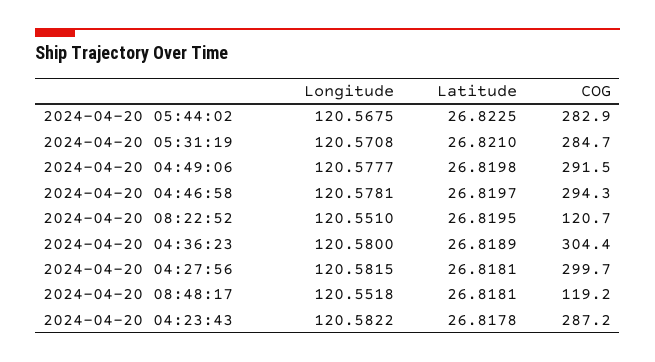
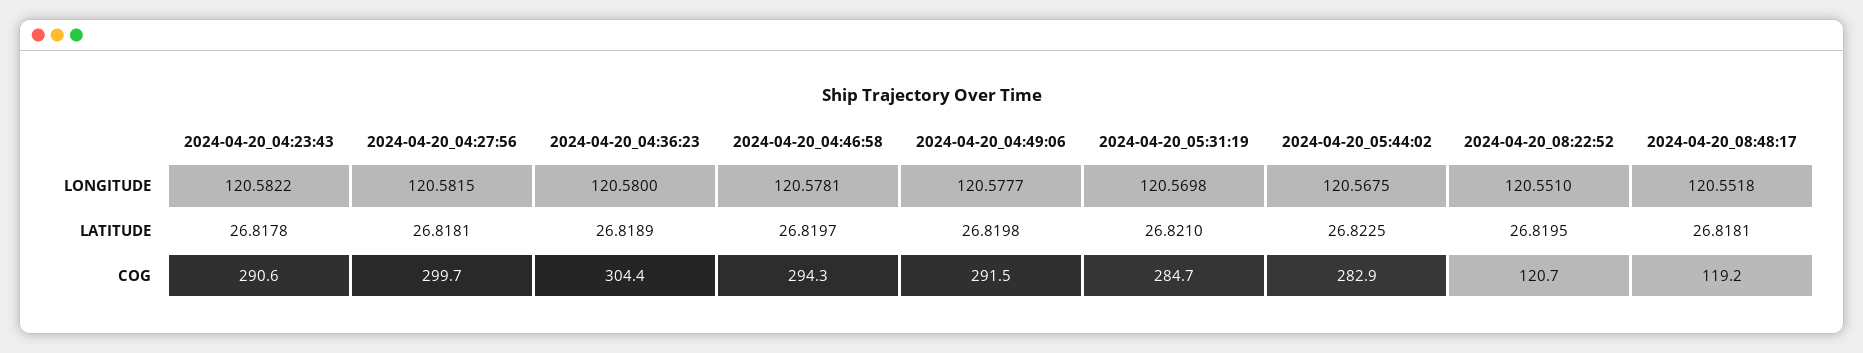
Longitude, 2024-04-20 05:31:19: 120.5708 -> 120.5698
COG, 2024-04-20 04:23:43: 287.2 -> 290.6

